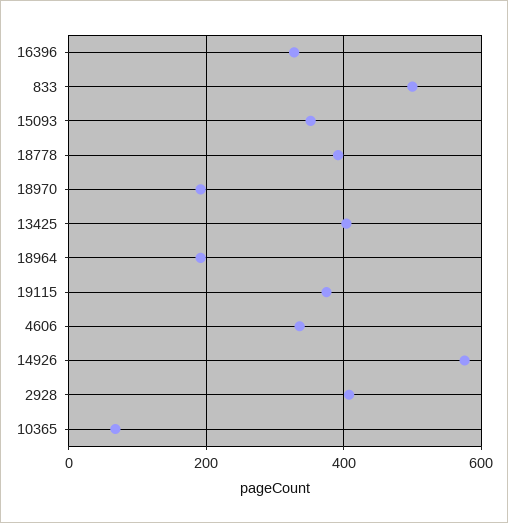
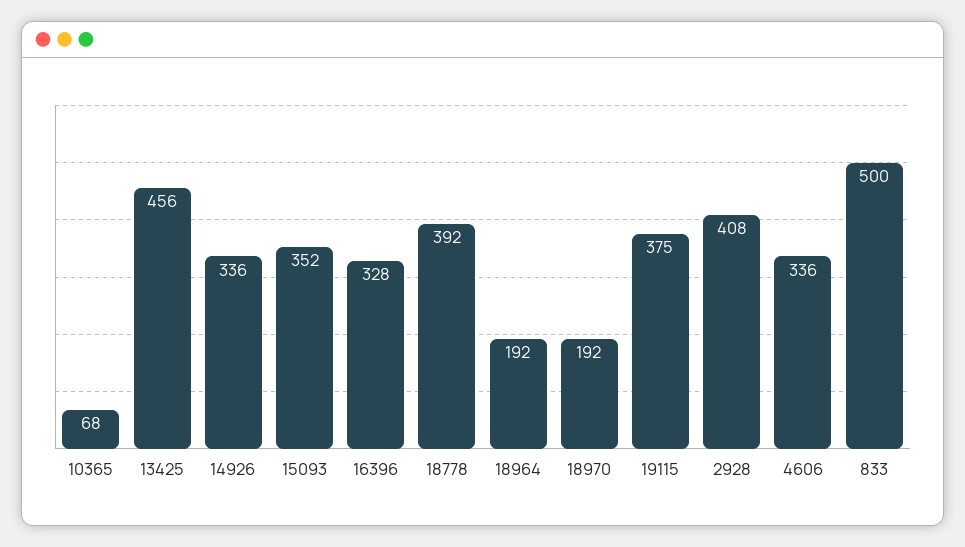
13425: 400 -> 456
14926: 580 -> 336

